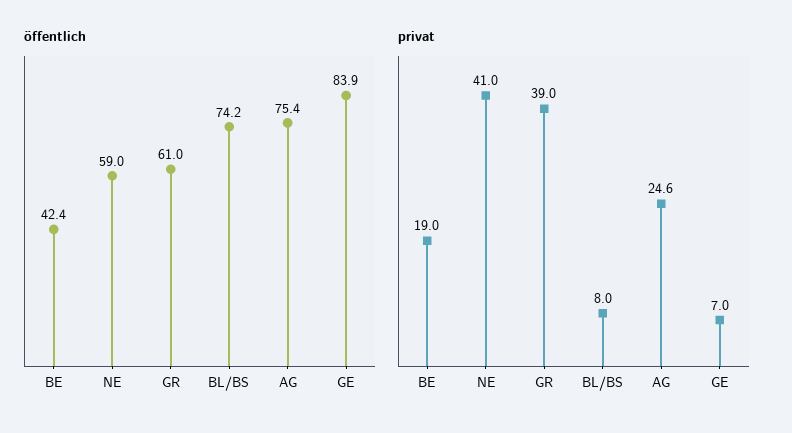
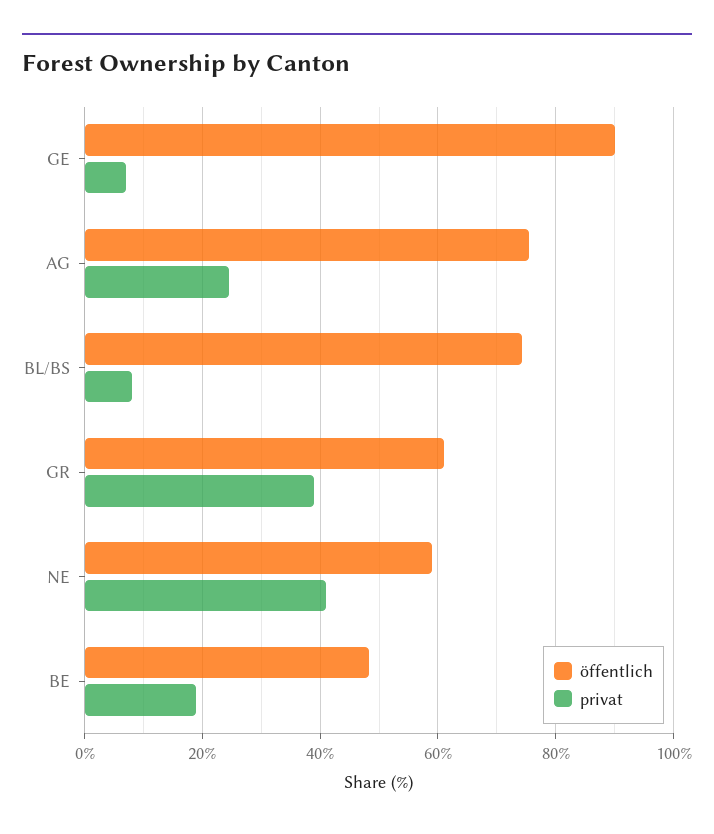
öffentlich, BE: 42.4 -> 48
öffentlich, GE: 83.9 -> 90

